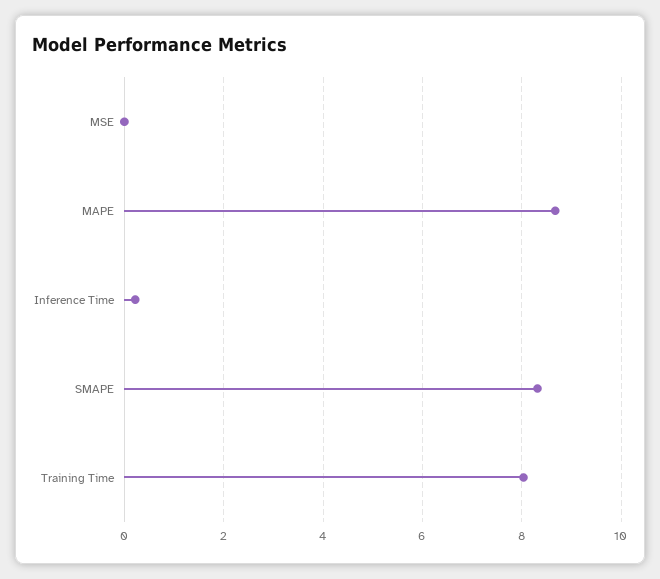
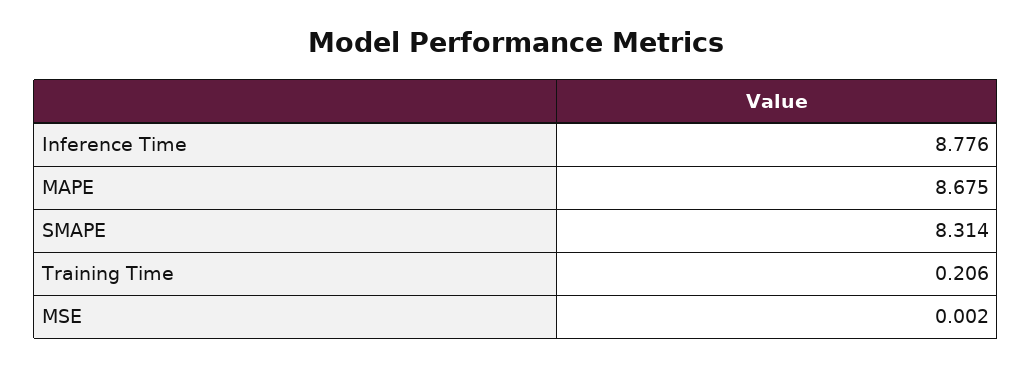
Inference Time: 0.2 -> 8.776
Training Time: 8 -> 0.206

